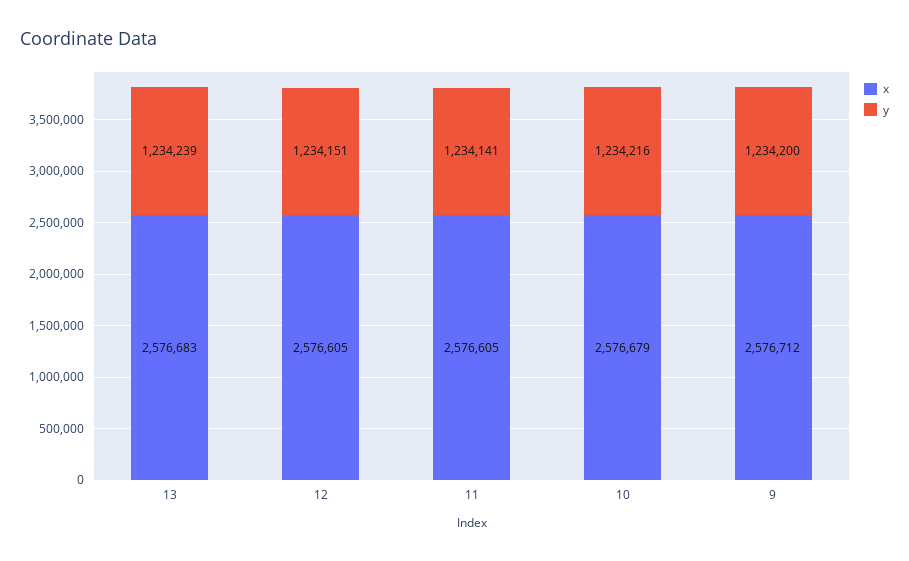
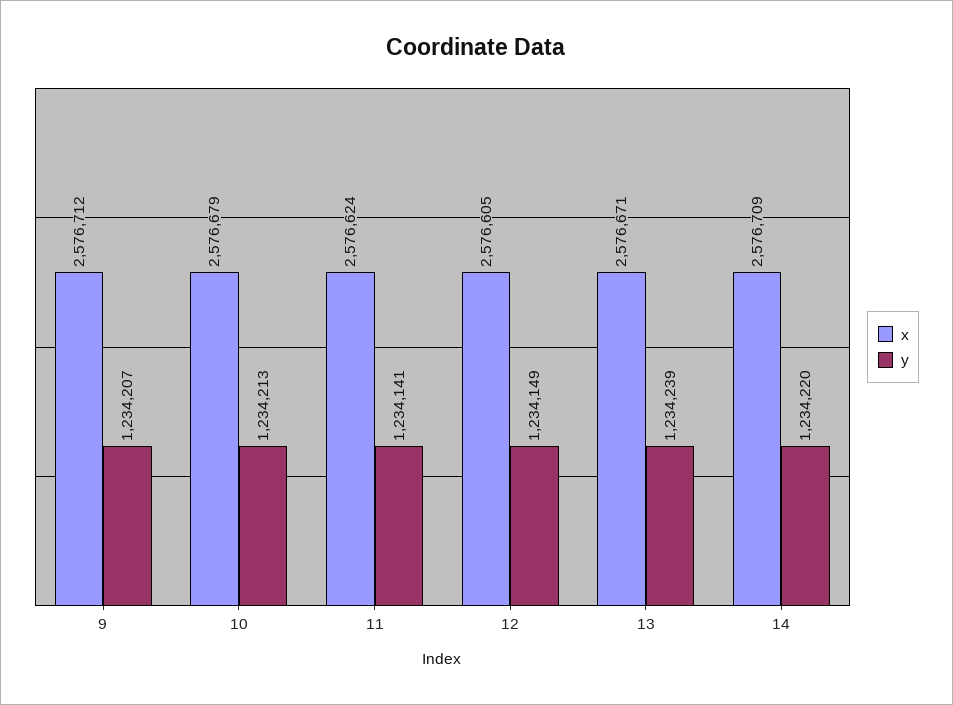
x, 13: 2576683 -> 2576671
y, 12: 1234151 -> 1234149
x, 11: 2576605 -> 2576624
y, 10: 1234216 -> 1234213
y, 9: 1234200 -> 1234207
x, 14: none -> 2576709
y, 14: none -> 1234220

